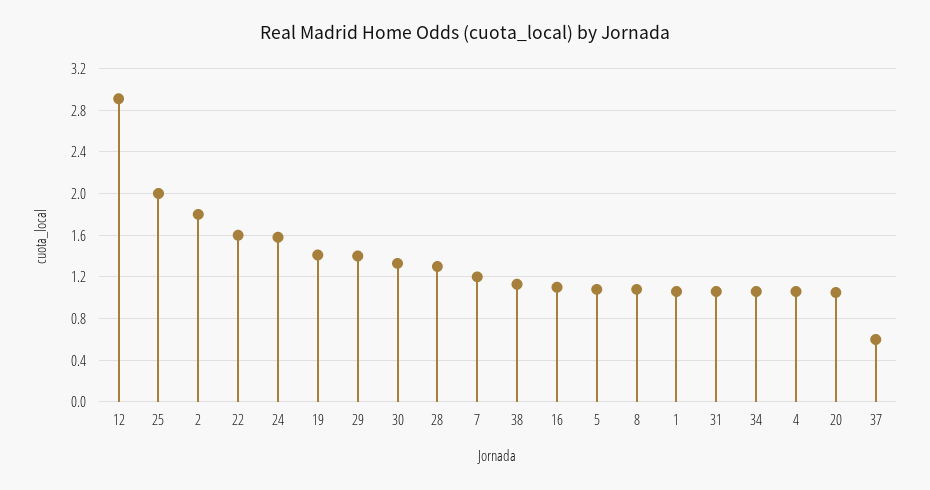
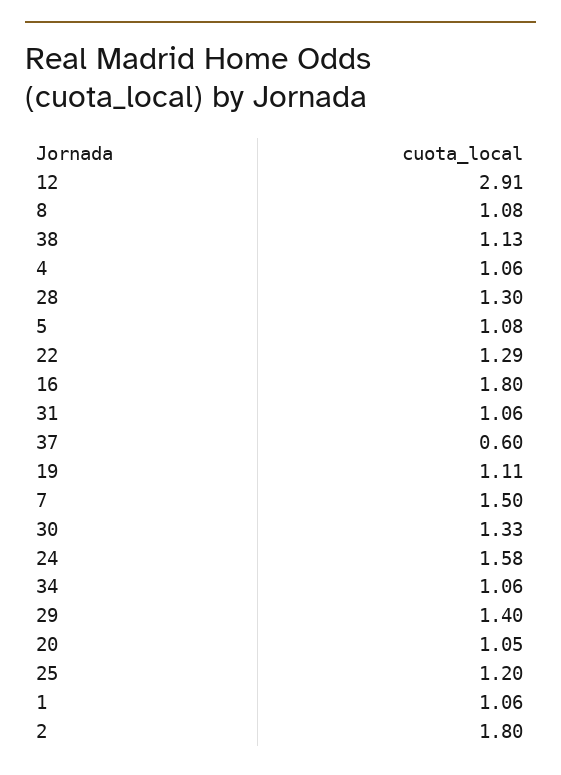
25: 2 -> 1.2
22: 1.6 -> 1.29
19: 1.4 -> 1.11
7: 1.2 -> 1.5
16: 1.1 -> 1.8

